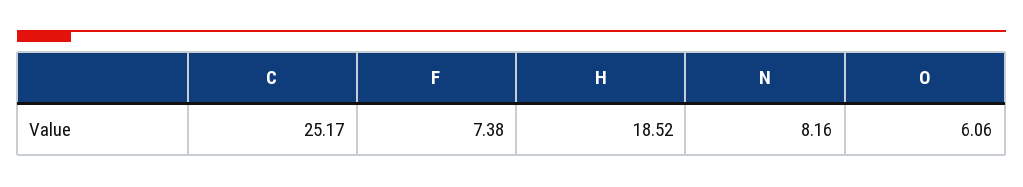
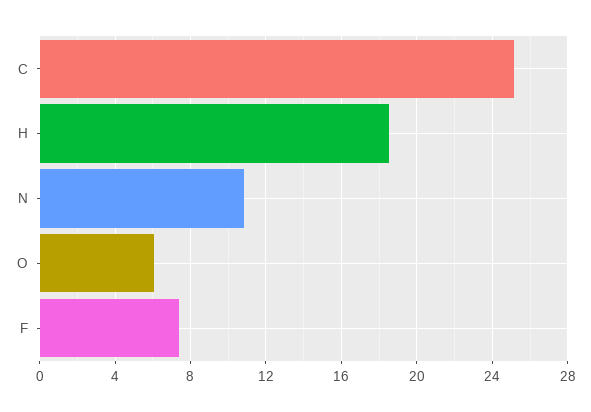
N: 8.16 -> 11

